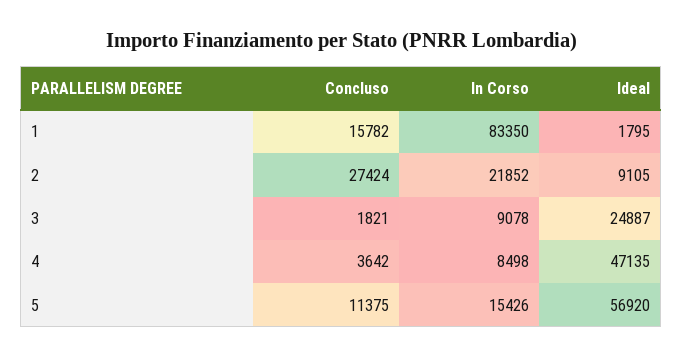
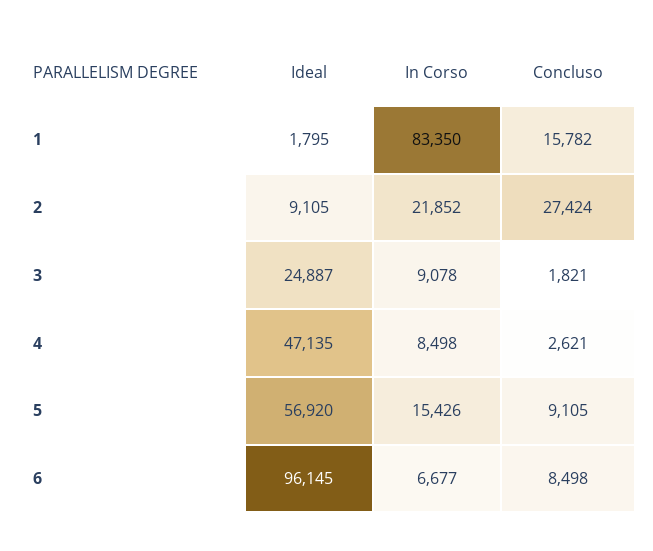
Concluso, 4: 3642 -> 2621
Concluso, 5: 11375 -> 9105
Ideal, 6: none -> 96145
In Corso, 6: none -> 6677
Concluso, 6: none -> 8498

